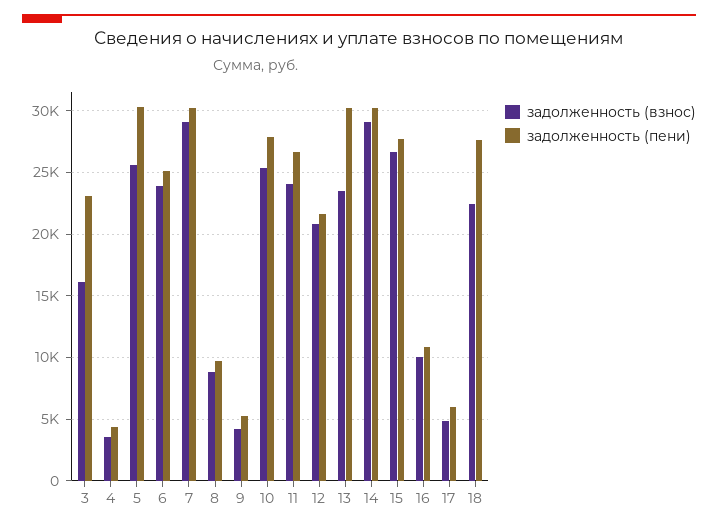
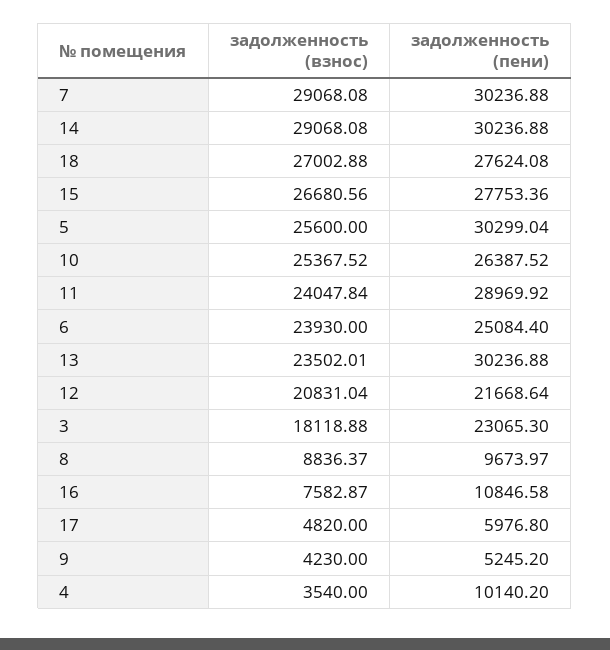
задолженность (взнос), 3: 16000 -> 18118.88
задолженность (пени), 4: 4500 -> 10140.2
задолженность (пени), 10: 28000 -> 26387.52
задолженность (пени), 11: 26500 -> 28969.92
задолженность (взнос), 16: 10000 -> 7582.87
задолженность (взнос), 18: 22500 -> 27002.88

